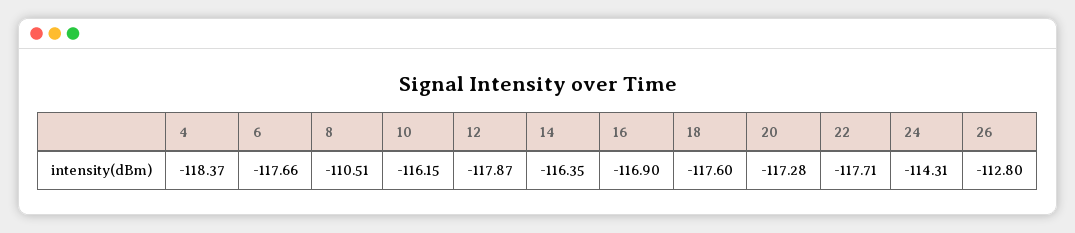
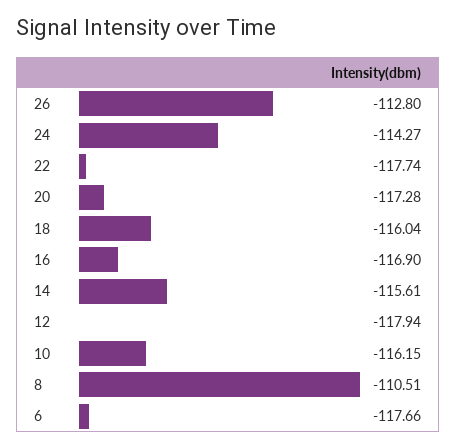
4: -118.37 -> none
12: -117.87 -> -117.94
14: -116.35 -> -115.61
18: -117.6 -> -116.04
22: -117.71 -> -117.74
24: -114.31 -> -114.27

